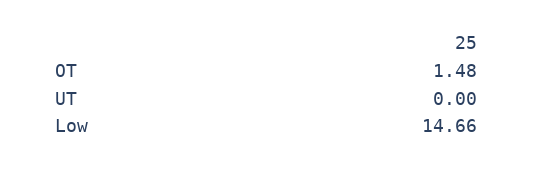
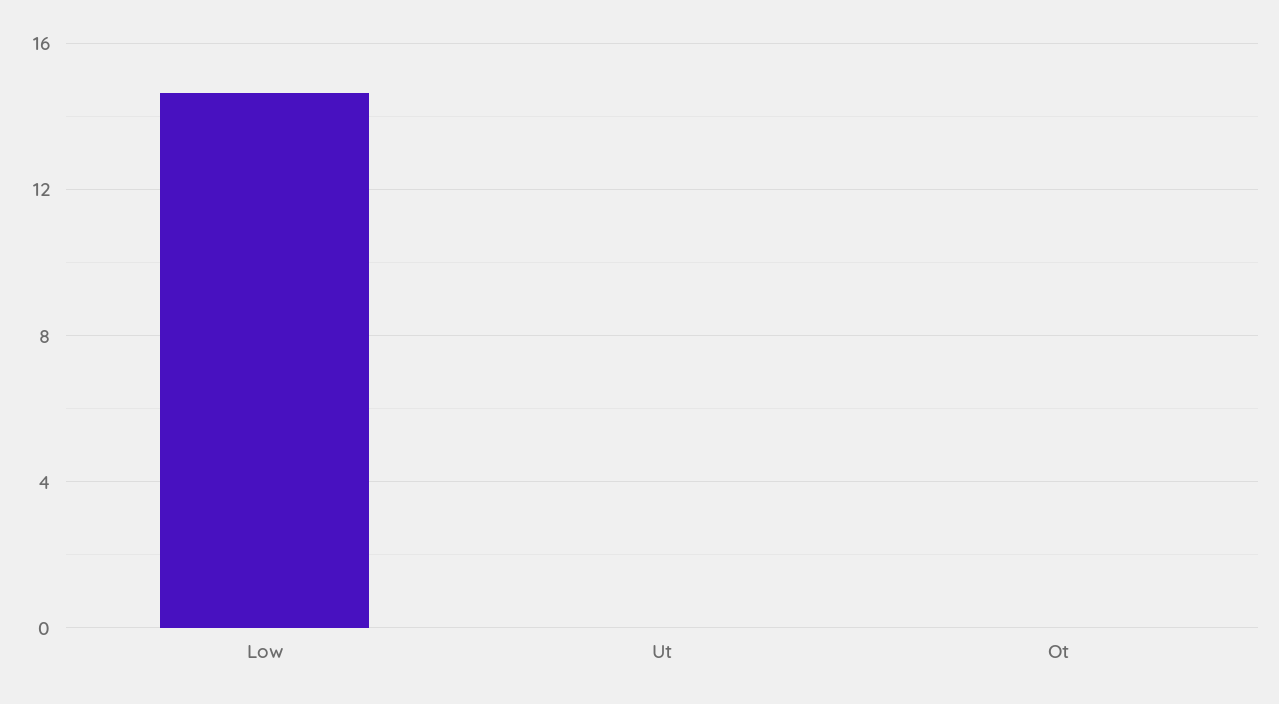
OT: 1.48 -> 0

